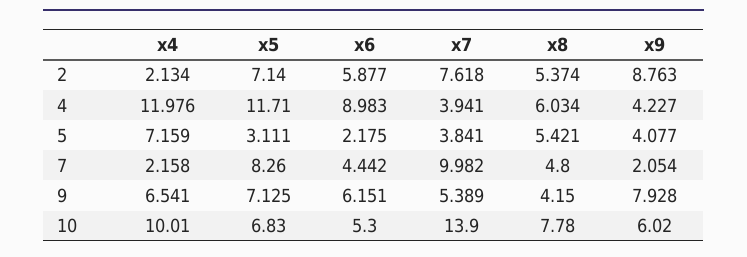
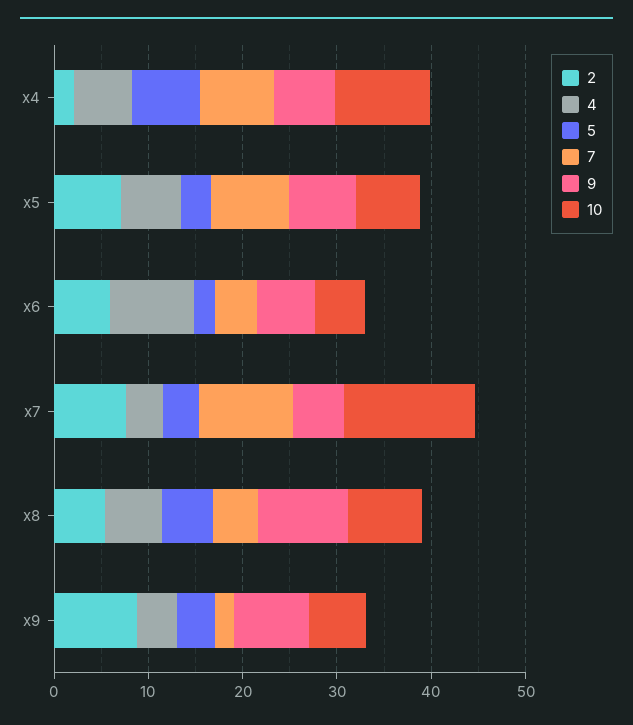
4, x4: 11.976 -> 6
4, x5: 11.71 -> 6
7, x4: 2.158 -> 8
9, x8: 4.15 -> 10

